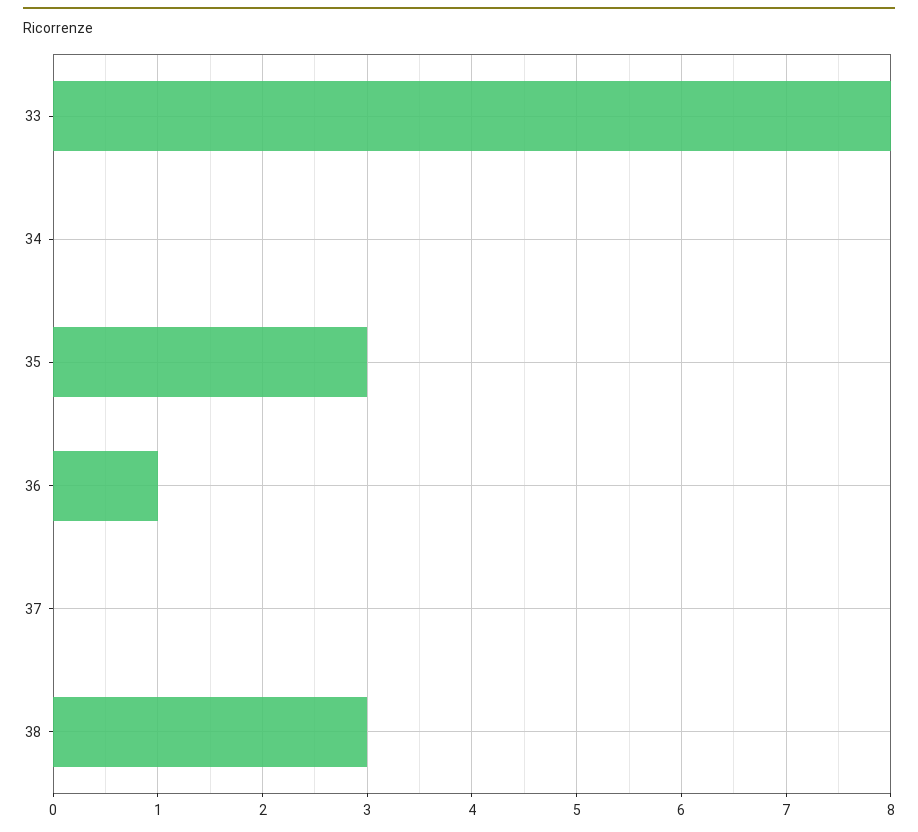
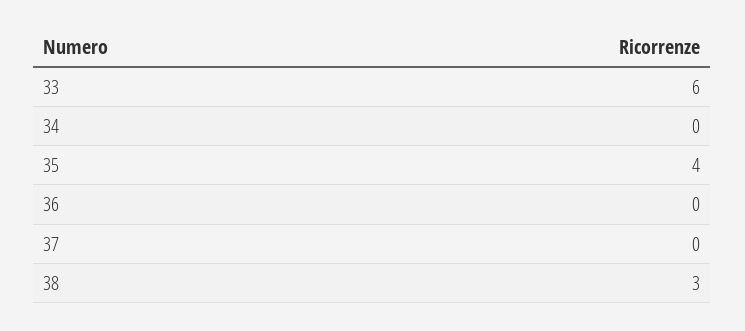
33: 8 -> 6
35: 3 -> 4
36: 1 -> 0

